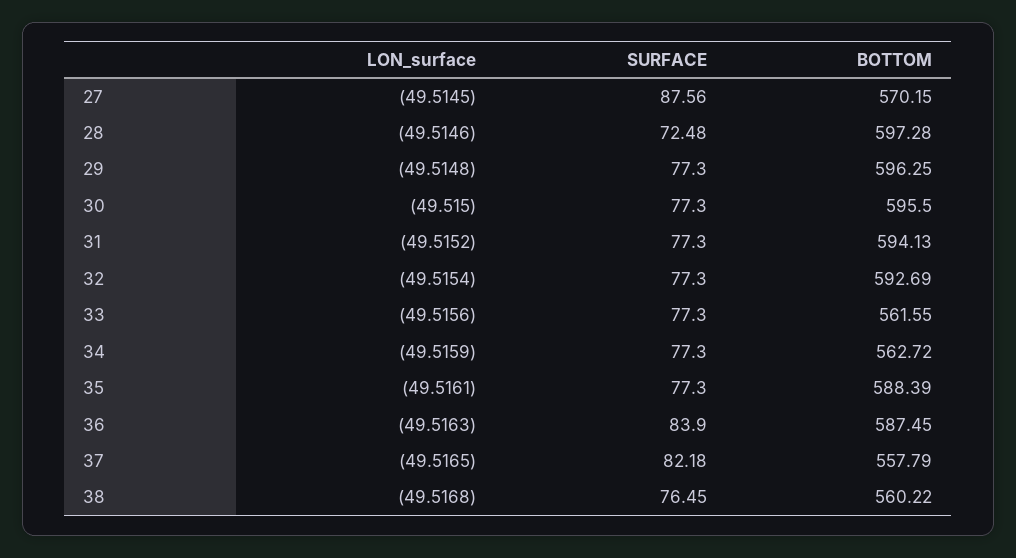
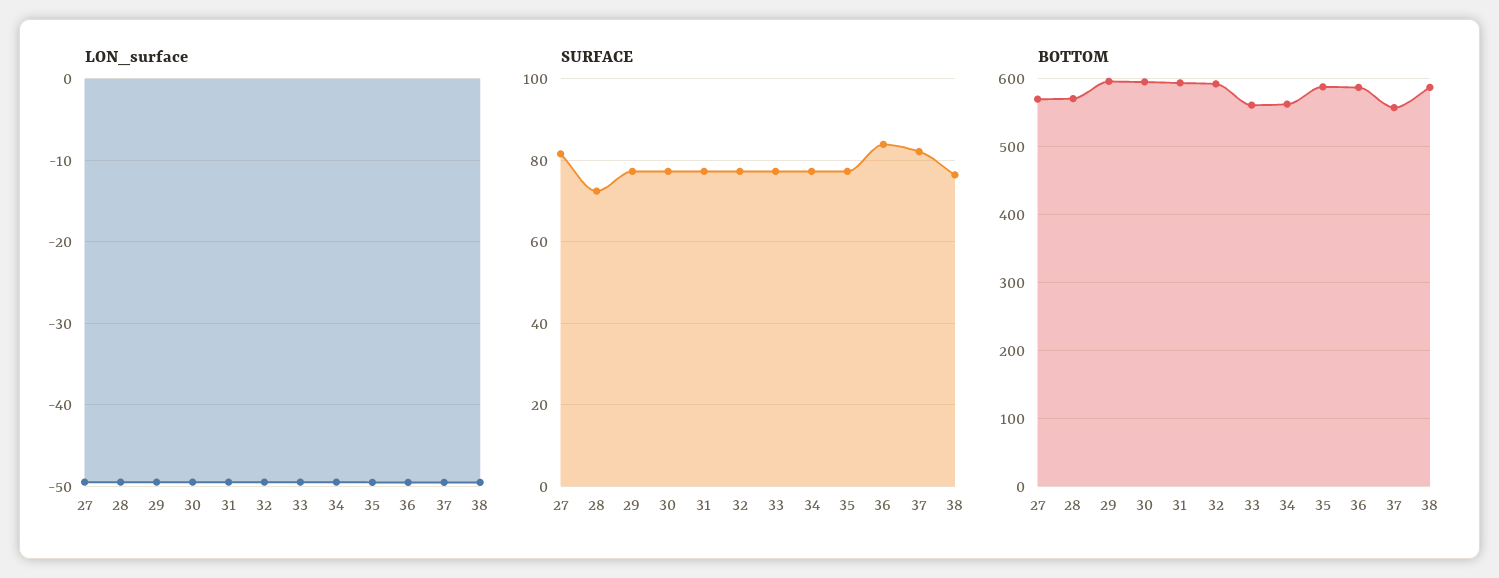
SURFACE, 27: 87.56 -> 82
BOTTOM, 28: 597.28 -> 570
BOTTOM, 38: 560.22 -> 590

